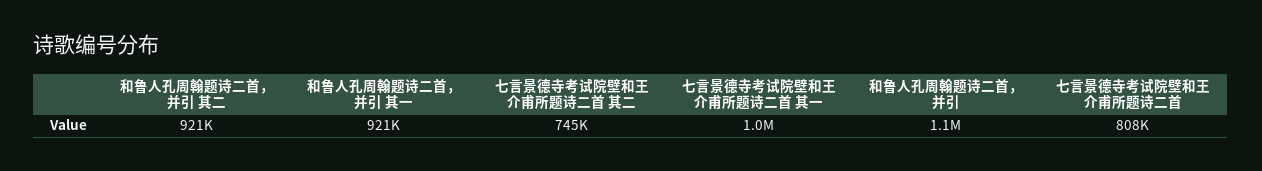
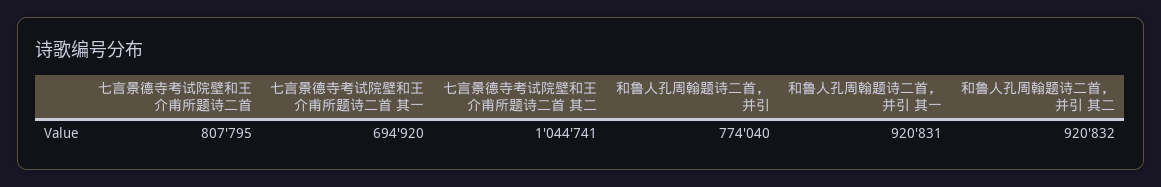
七言景德寺考试院壁和王介甫所题诗二首 其二: 745000 -> 1044741
七言景德寺考试院壁和王介甫所题诗二首 其一: 1000000 -> 694920
和鲁人孔周翰题诗二首，并引: 1100000 -> 774040

